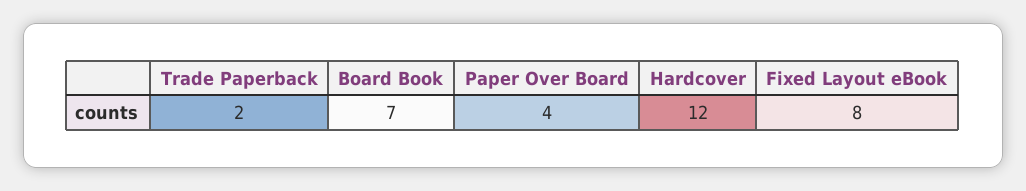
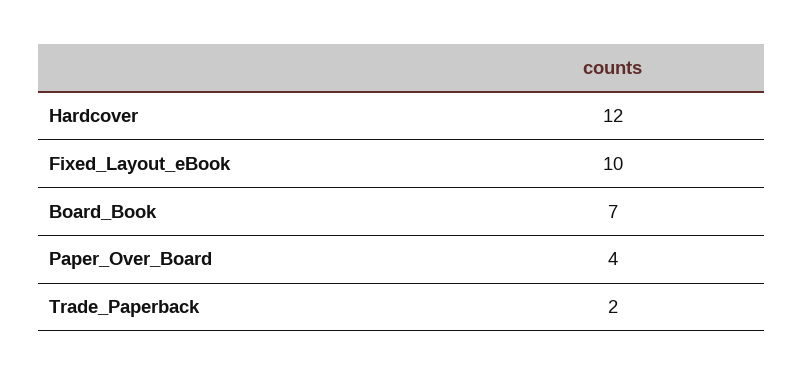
Fixed Layout eBook: 8 -> 10

